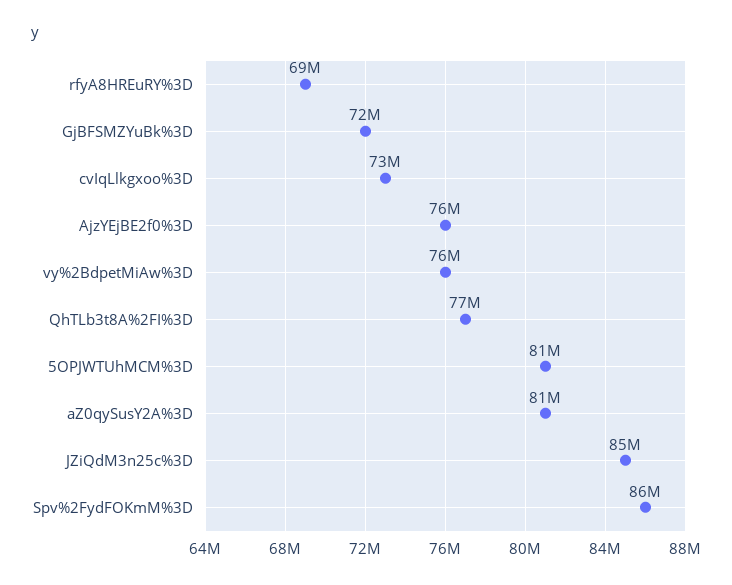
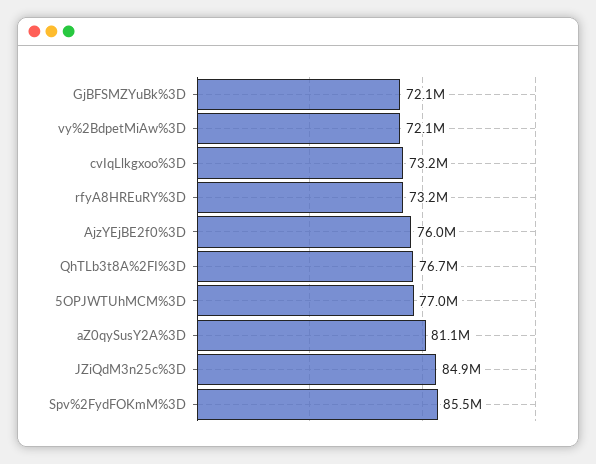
rfyA8HREuRY%3D: 69000000 -> 73200000
vy%2BdpetMiAw%3D: 76000000 -> 72100000
5OPJWTUhMCM%3D: 81000000 -> 77000000

